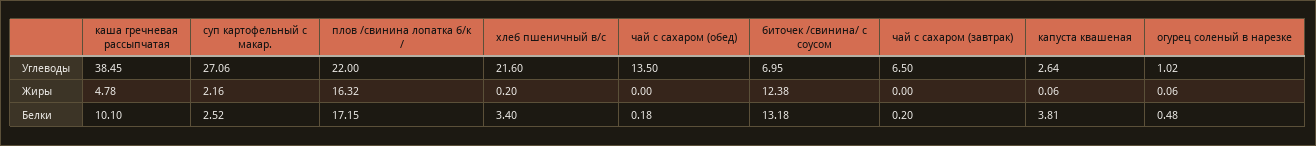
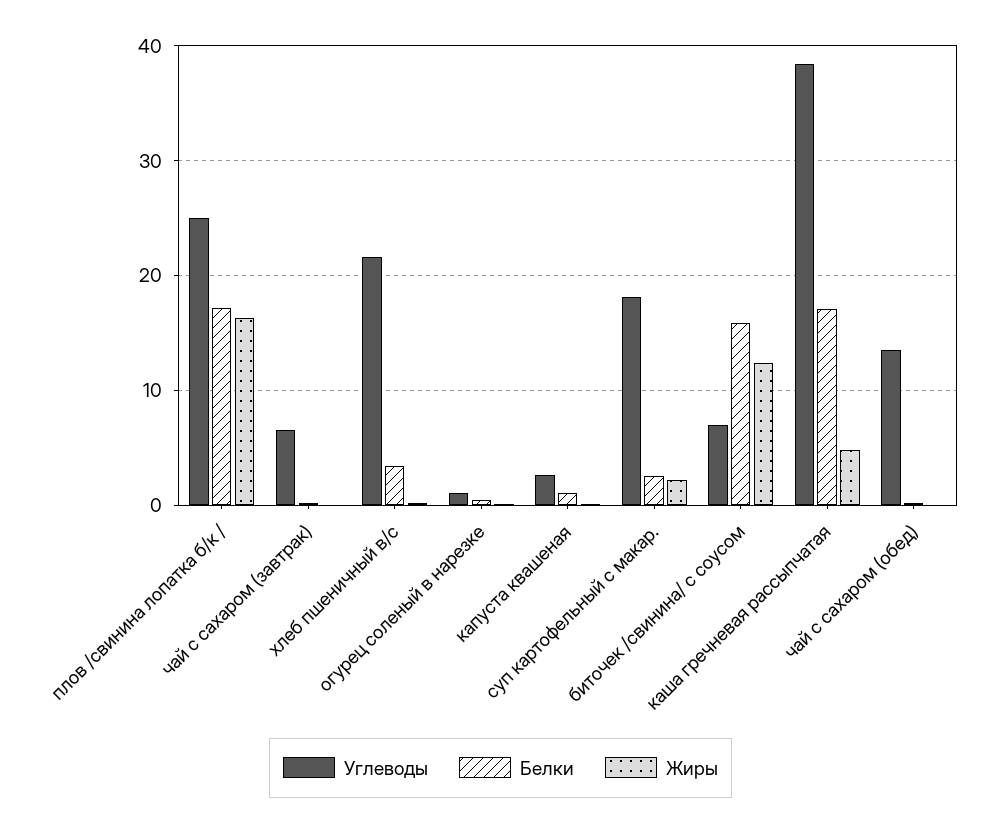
Углеводы, суп картофельный с макар.: 27.06 -> 18
Углеводы, плов /свинина лопатка б/к /: 22 -> 25
Белки, каша гречневая рассыпчатая: 10.1 -> 17
Белки, биточек /свинина/ с соусом: 13.18 -> 16
Белки, капуста квашеная: 3.81 -> 1

